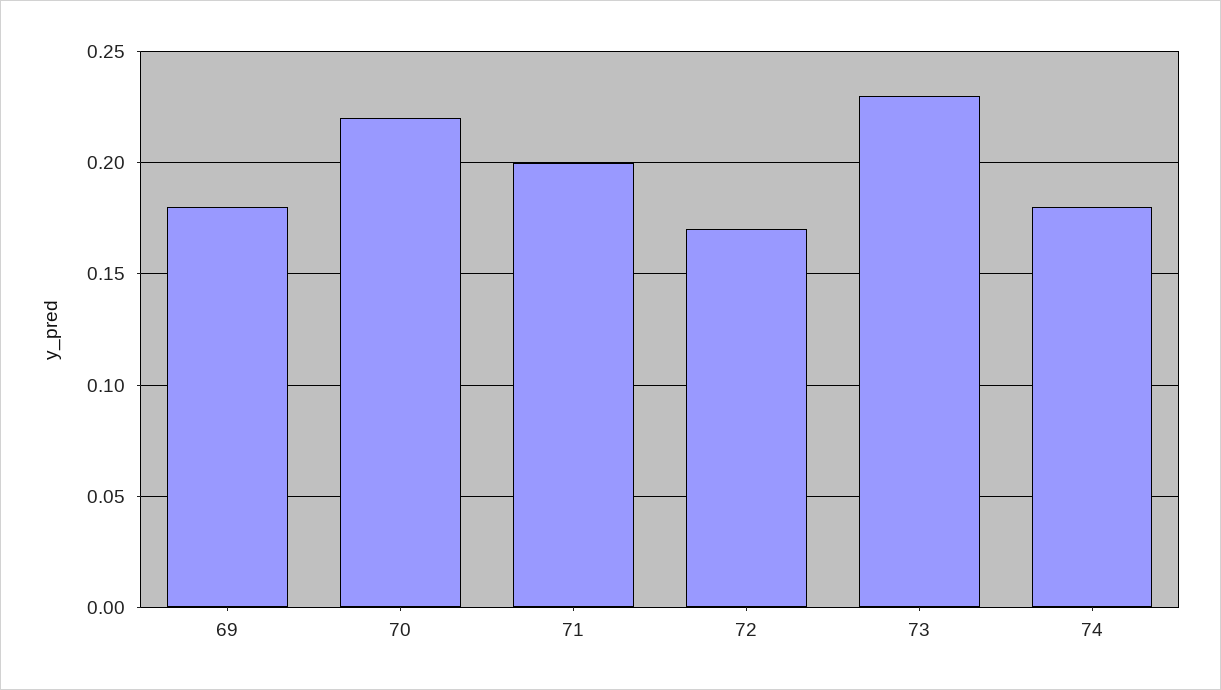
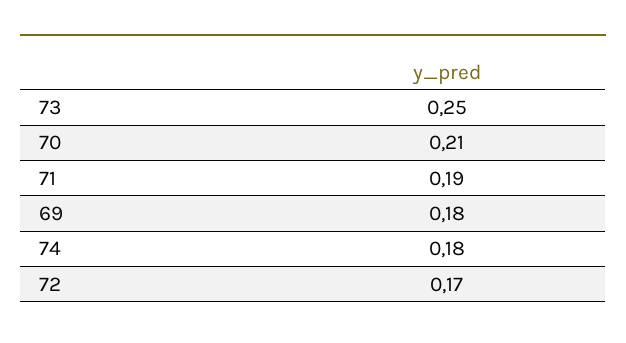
70: 0.22 -> 0.21
71: 0.2 -> 0.19
73: 0.23 -> 0.25

